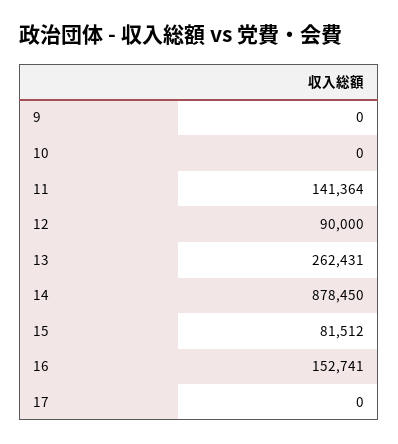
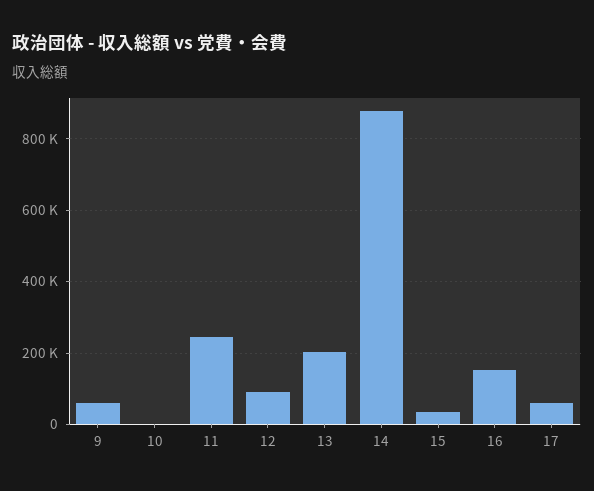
9: 0 -> 60000
11: 141364 -> 240000
13: 262431 -> 200000
15: 81512 -> 40000
17: 0 -> 60000

